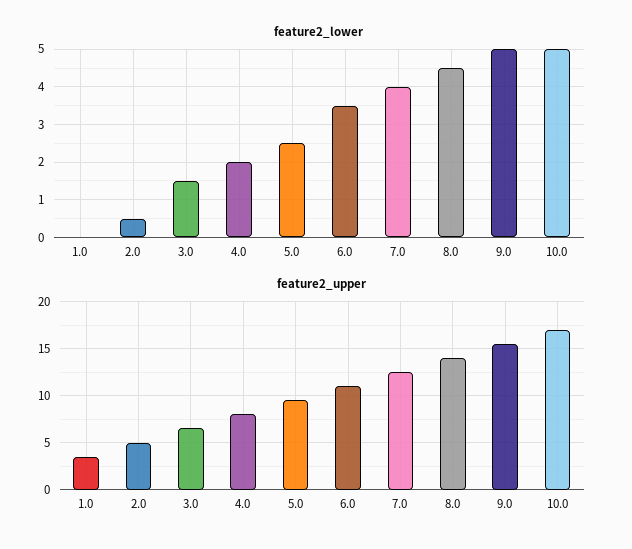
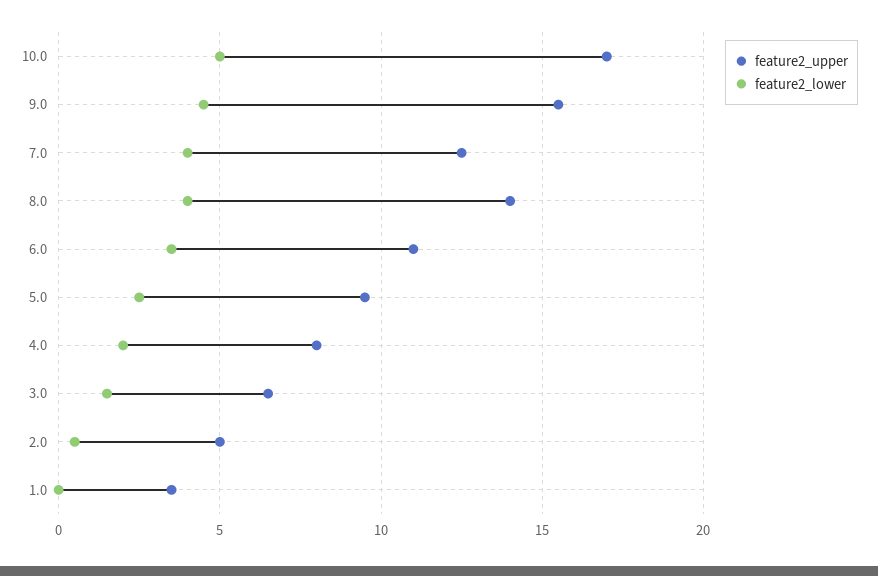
feature2_lower, 8.0: 4.5 -> 4
feature2_lower, 9.0: 5 -> 4.5

